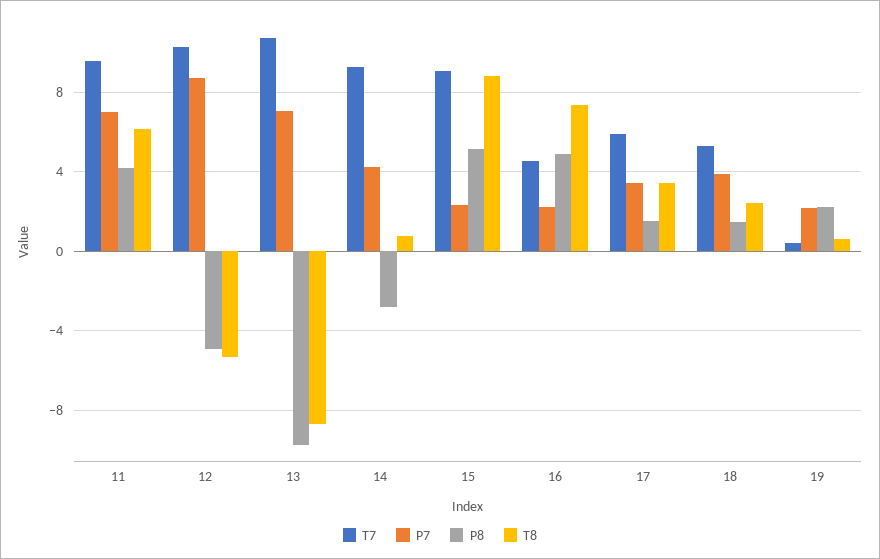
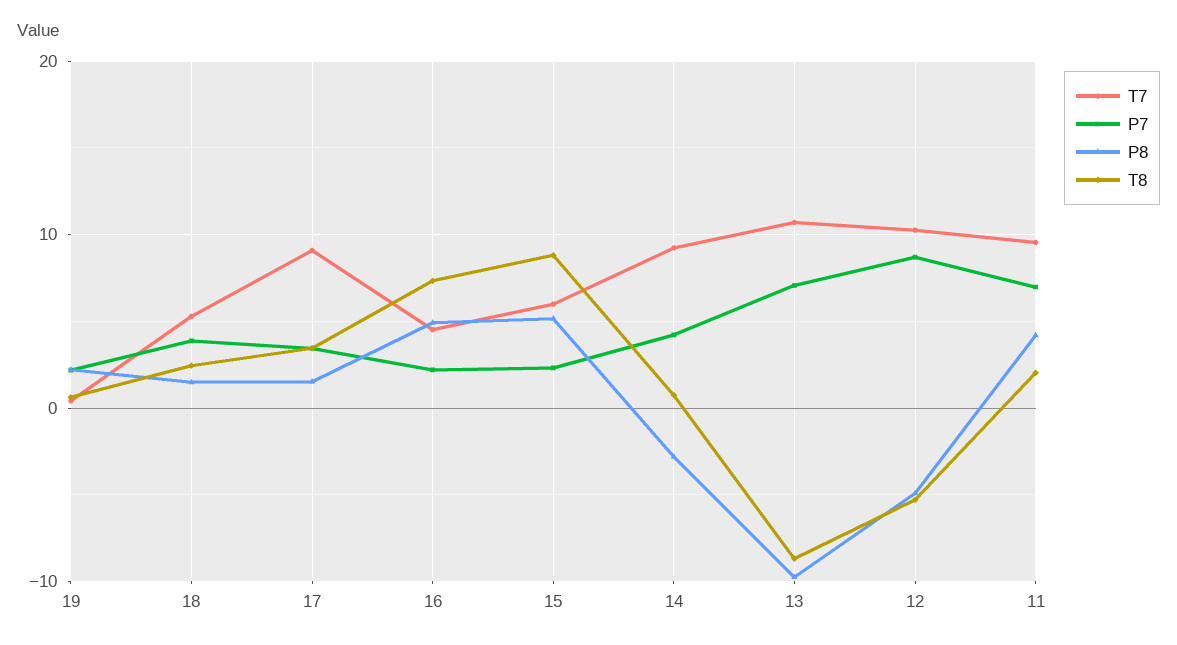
T8, 11: 6 -> 2
T7, 15: 9 -> 6
T7, 17: 6 -> 9

